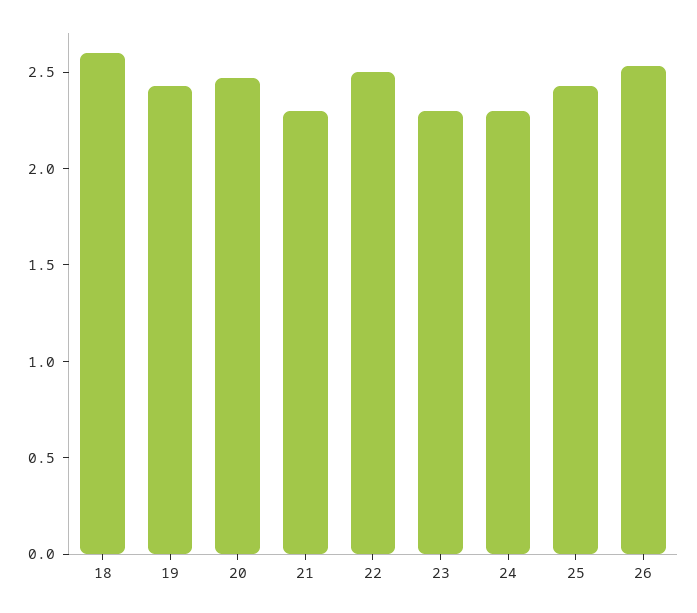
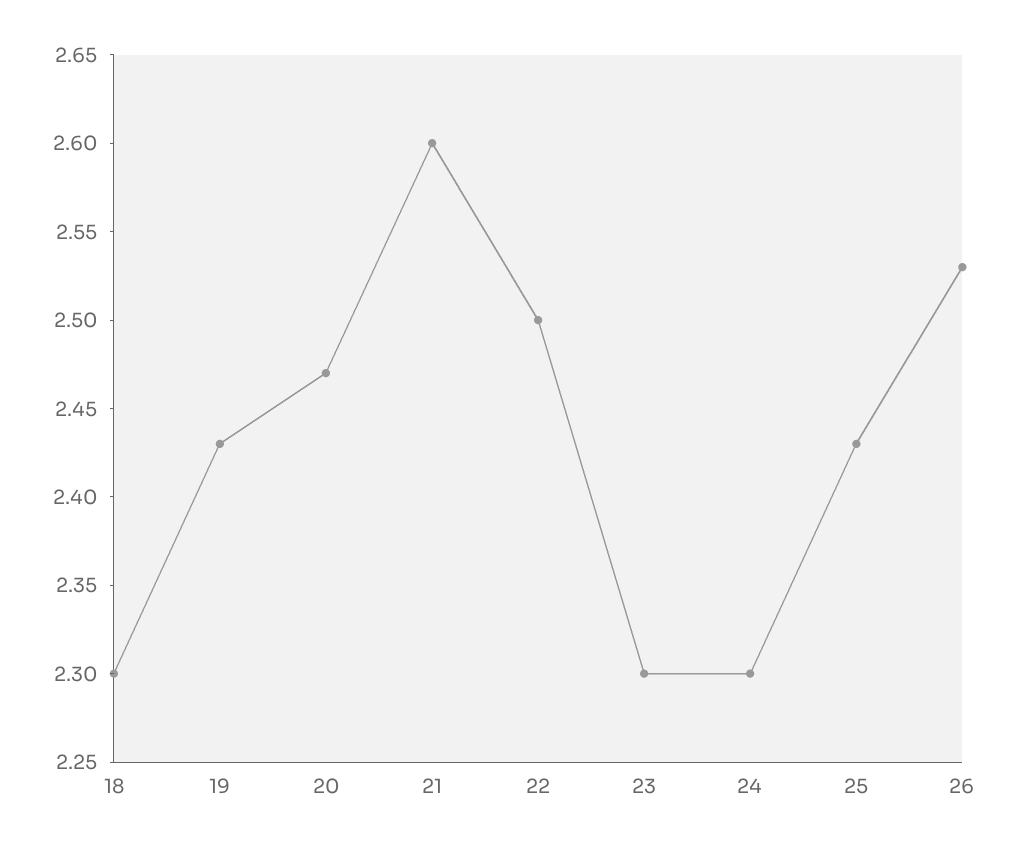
18: 2.6 -> 2.3
21: 2.3 -> 2.6

